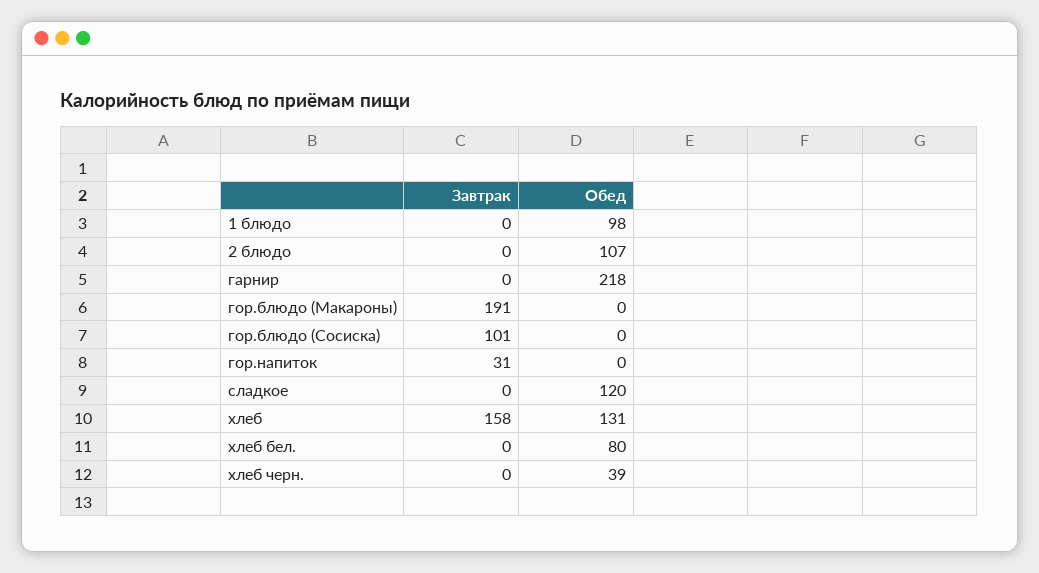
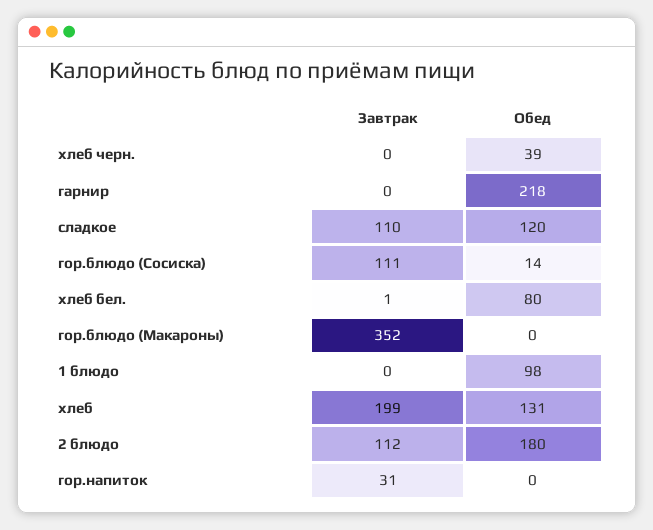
Завтрак, 2 блюдо: 0 -> 112
Обед, 2 блюдо: 107 -> 180
Завтрак, гор.блюдо (Макароны): 191 -> 352
Завтрак, гор.блюдо (Сосиска): 101 -> 111
Обед, гор.блюдо (Сосиска): 0 -> 14
Завтрак, сладкое: 0 -> 110
Завтрак, хлеб: 158 -> 199
Завтрак, хлеб бел.: 0 -> 1

